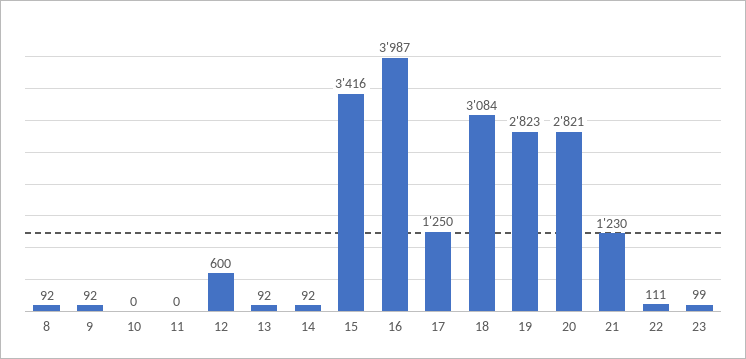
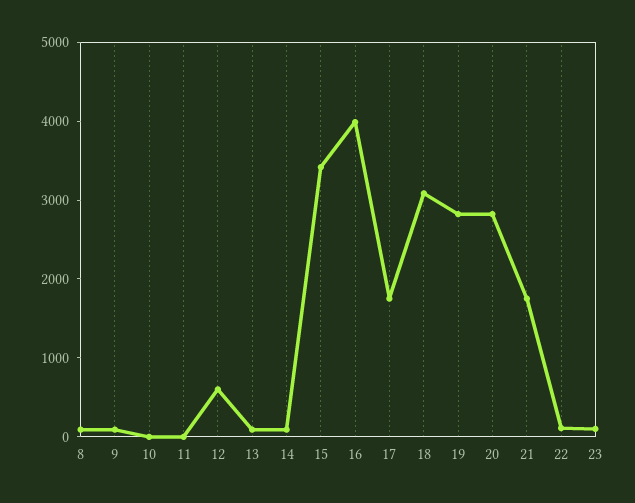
17: 1250 -> 1800
21: 1230 -> 1800

